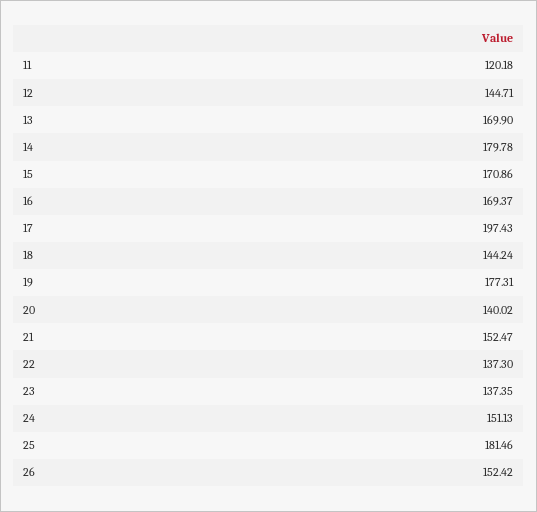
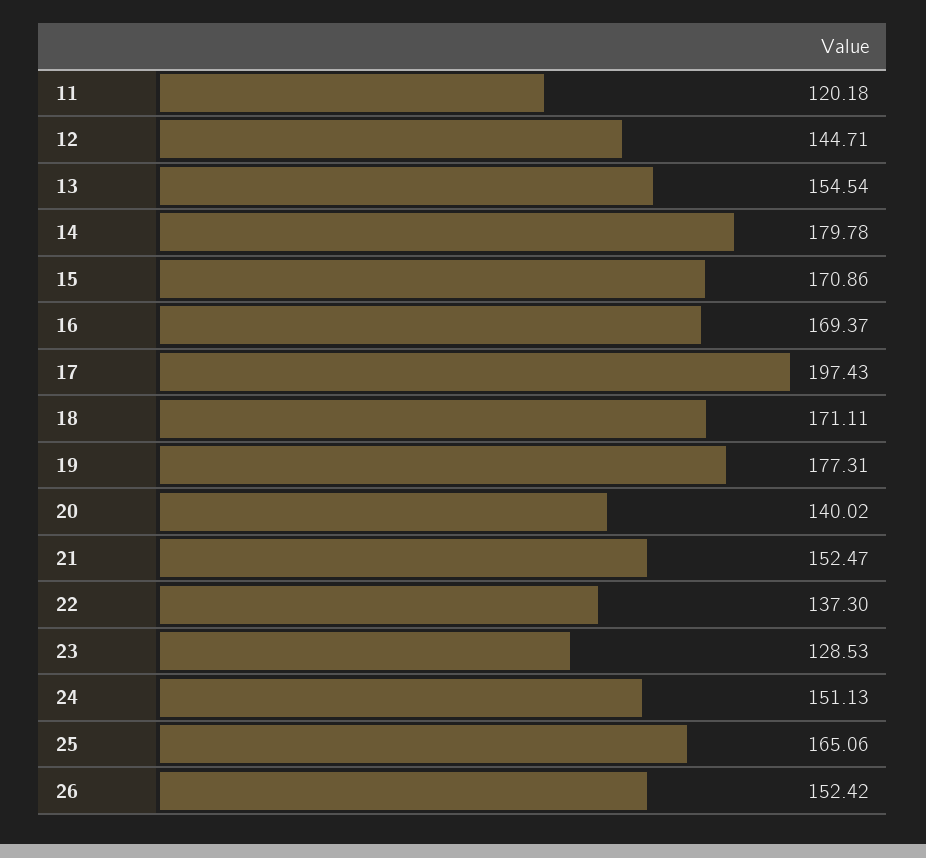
13: 169.9 -> 154.54
18: 144.24 -> 171.11
23: 137.35 -> 128.53
25: 181.46 -> 165.06

